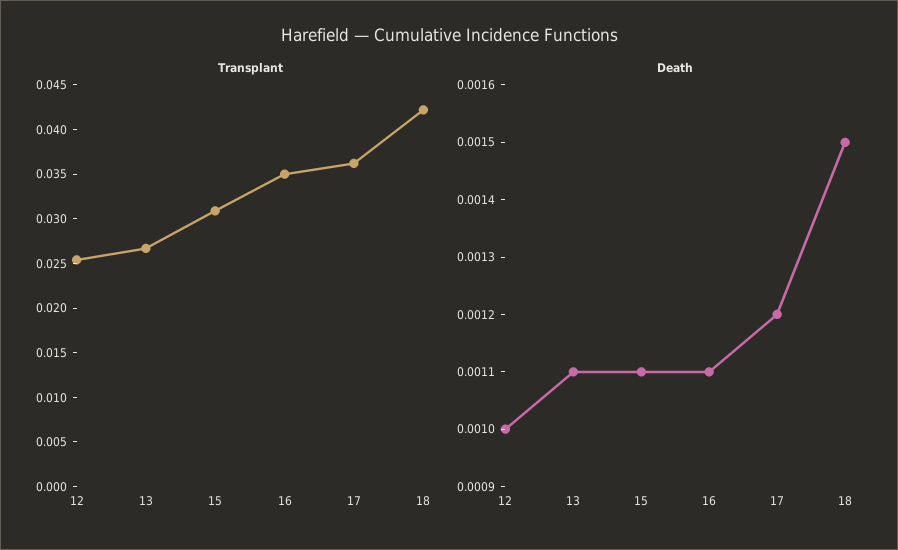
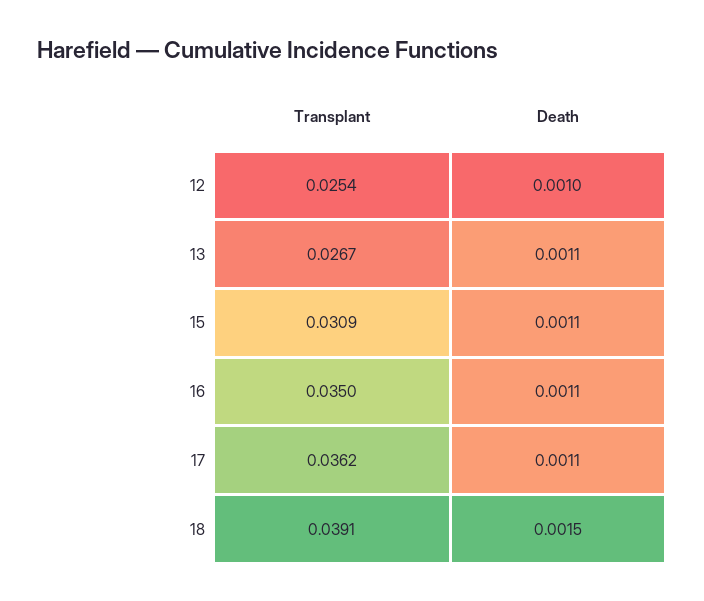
Transplant, 18: 0.042 -> 0.0391
Death, 17: 0.0012 -> 0.0011

